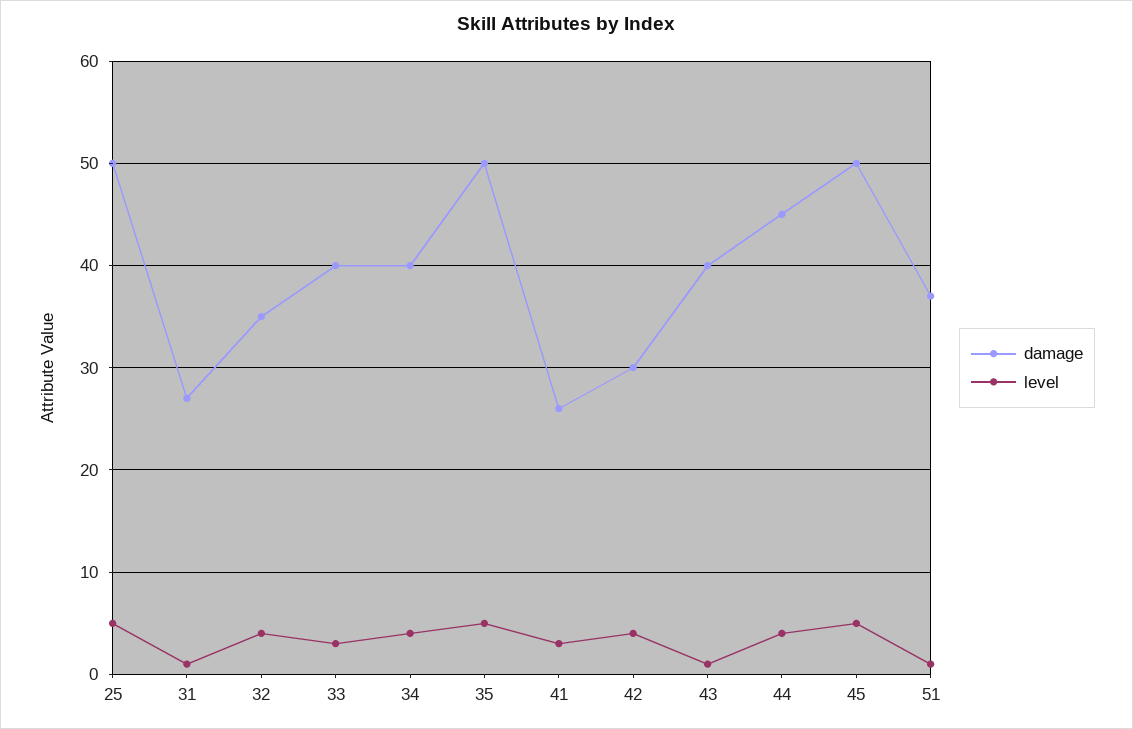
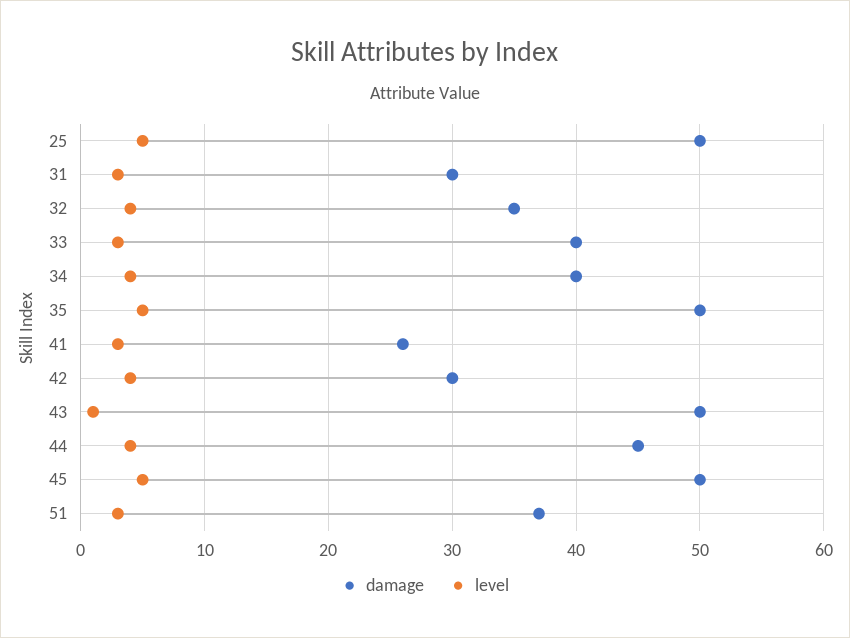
damage, 31: 27 -> 30
level, 31: 1 -> 3
damage, 43: 40 -> 50
level, 51: 1 -> 3

